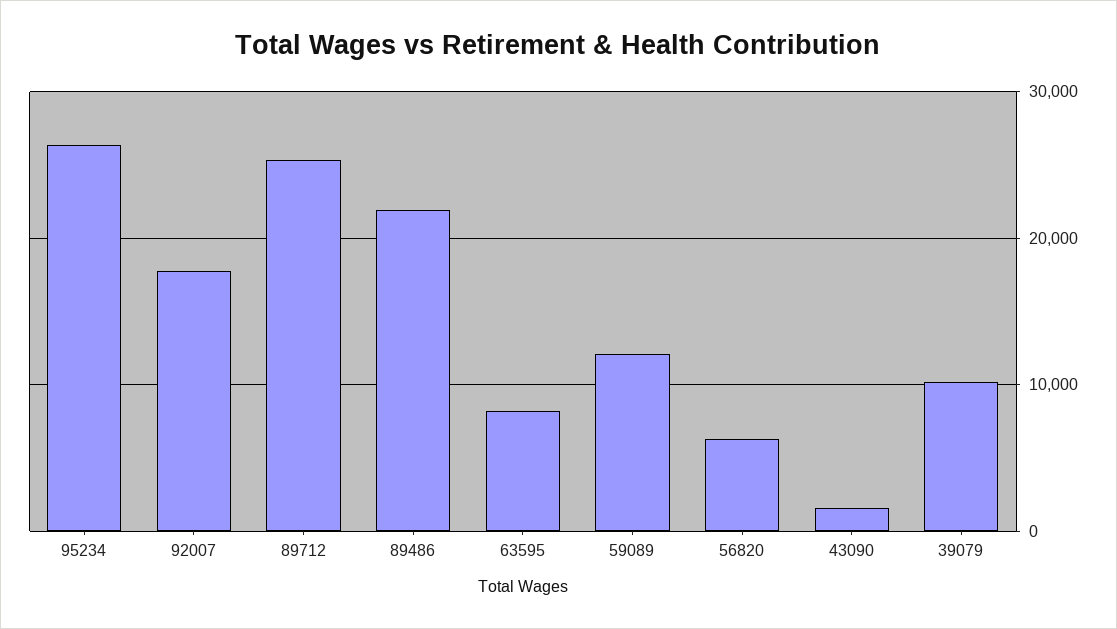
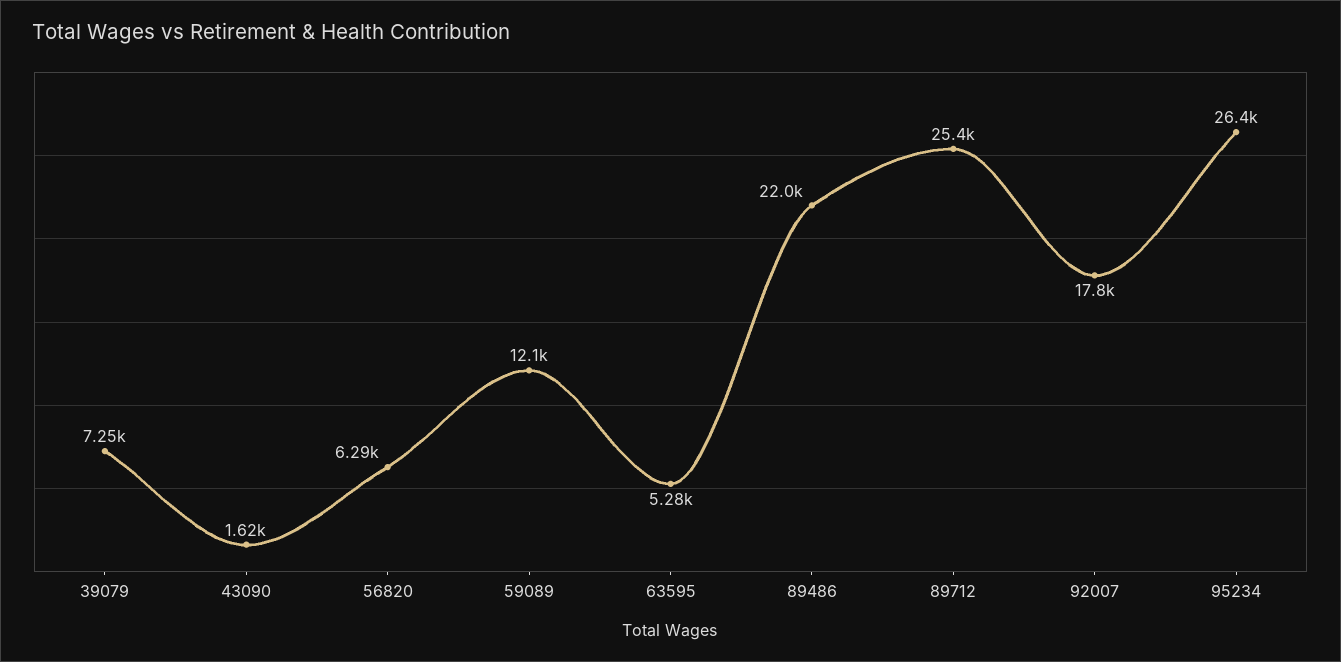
63595: 8000 -> 5280
39079: 10000 -> 7250

